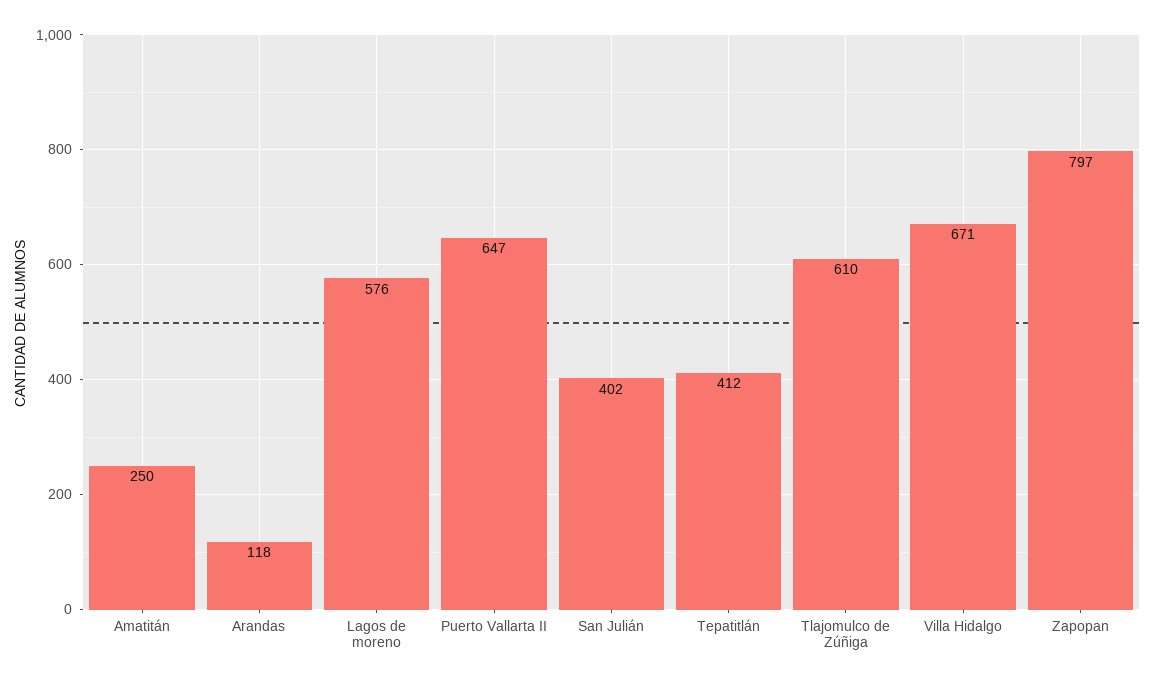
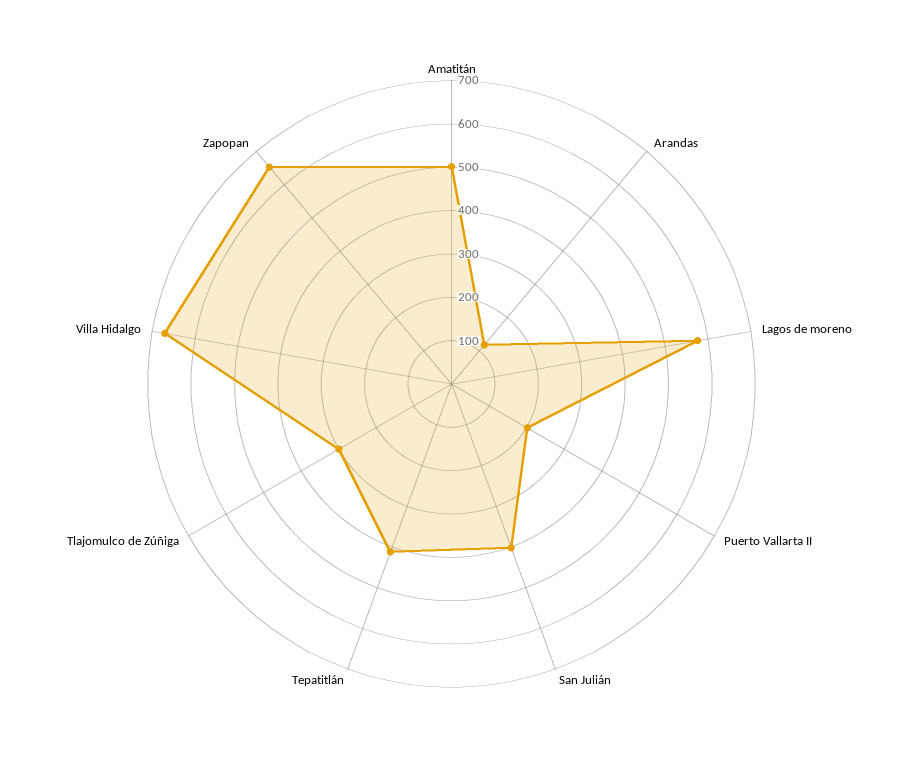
Amatitán: 250 -> 500
Puerto Vallarta II: 647 -> 200
Tlajomulco de Zúñiga: 610 -> 300
Zapopan: 797 -> 660

